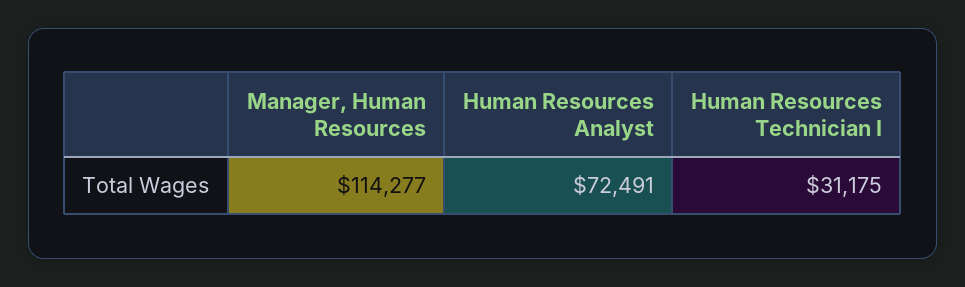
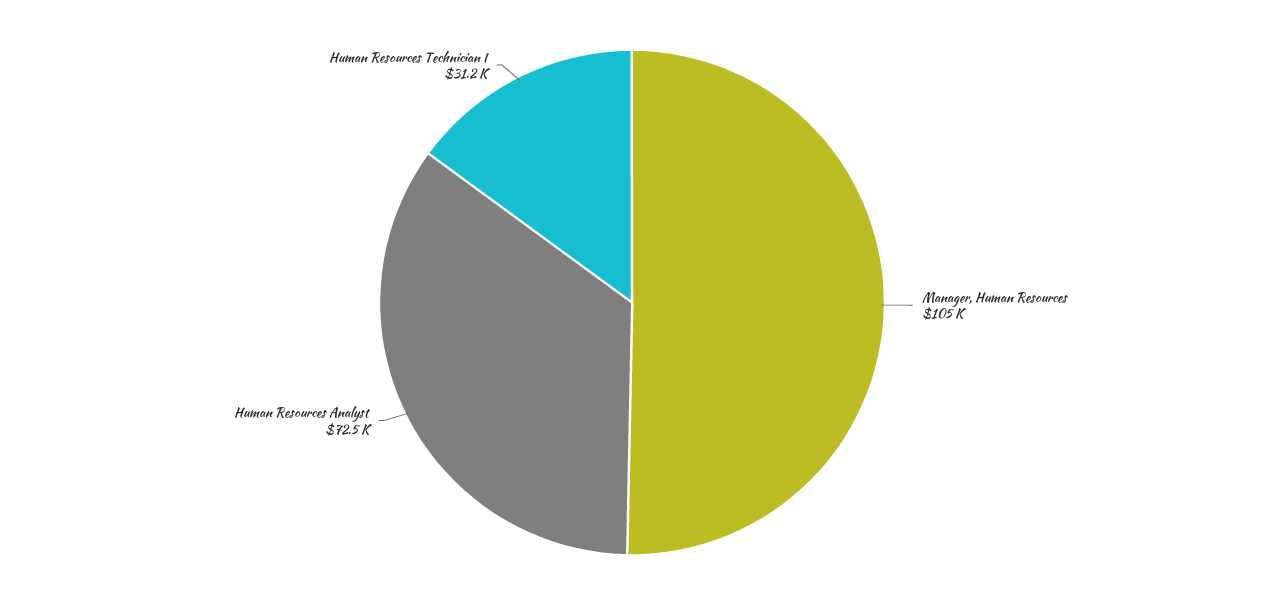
Manager, Human Resources: 114277 -> 105000

